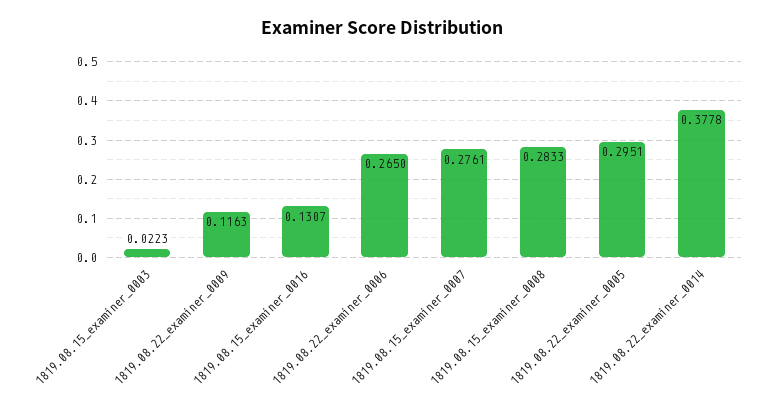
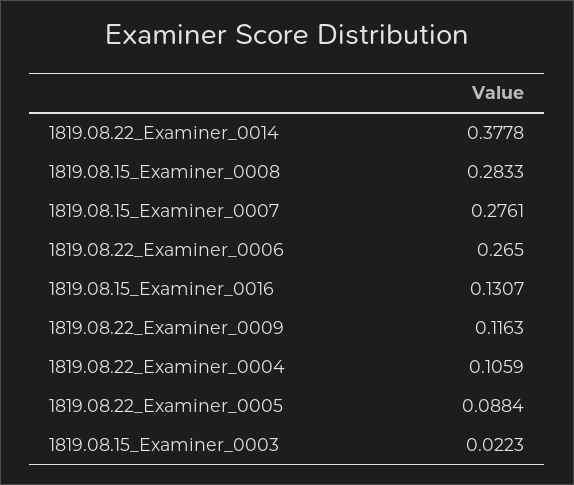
1819.08.22_examiner_0005: 0.2951 -> 0.0884
1819.08.22_Examiner_0004: none -> 0.1059

